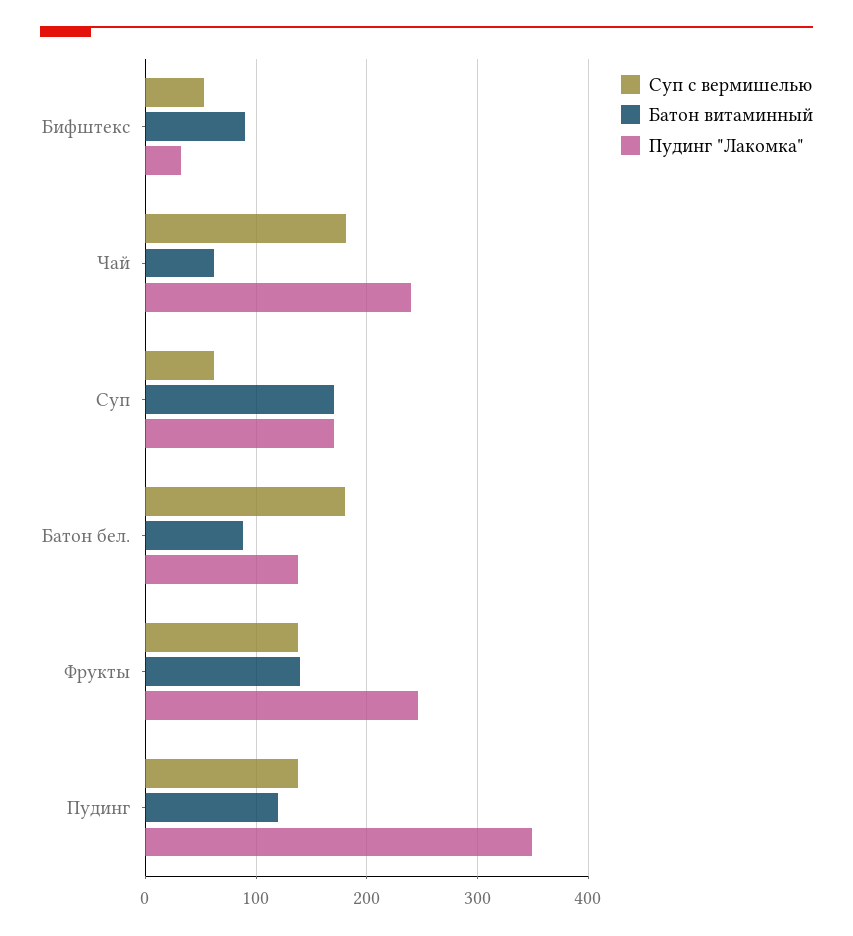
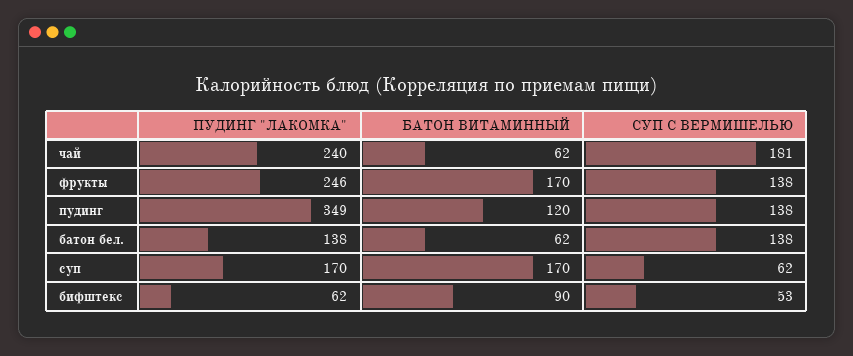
Пудинг "Лакомка", Бифштекс: 30 -> 62
Суп с вермишелью, Батон бел.: 180 -> 138
Батон витаминный, Батон бел.: 90 -> 62
Батон витаминный, Фрукты: 140 -> 170

